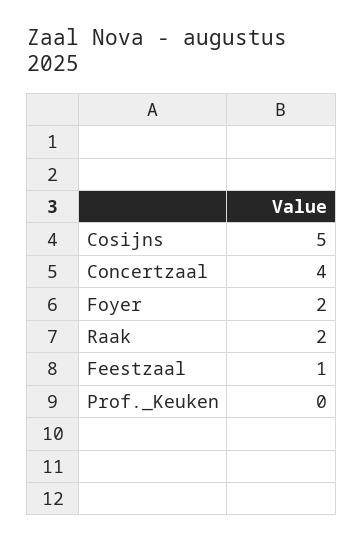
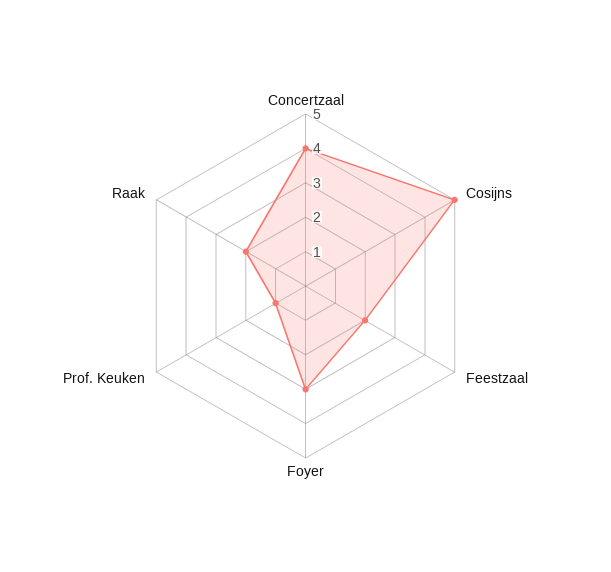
Foyer: 2 -> 3
Feestzaal: 1 -> 2
Prof._Keuken: 0 -> 1

